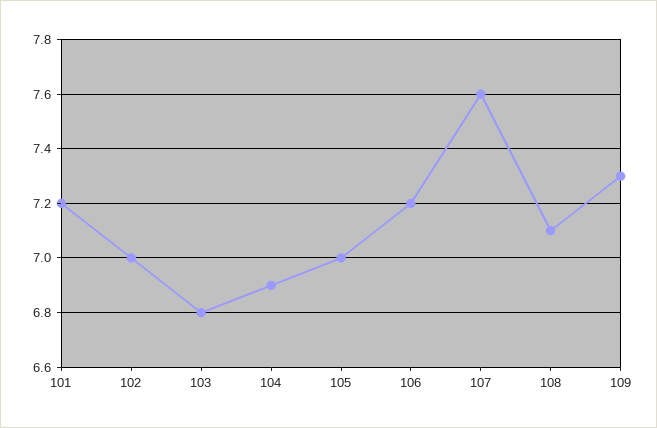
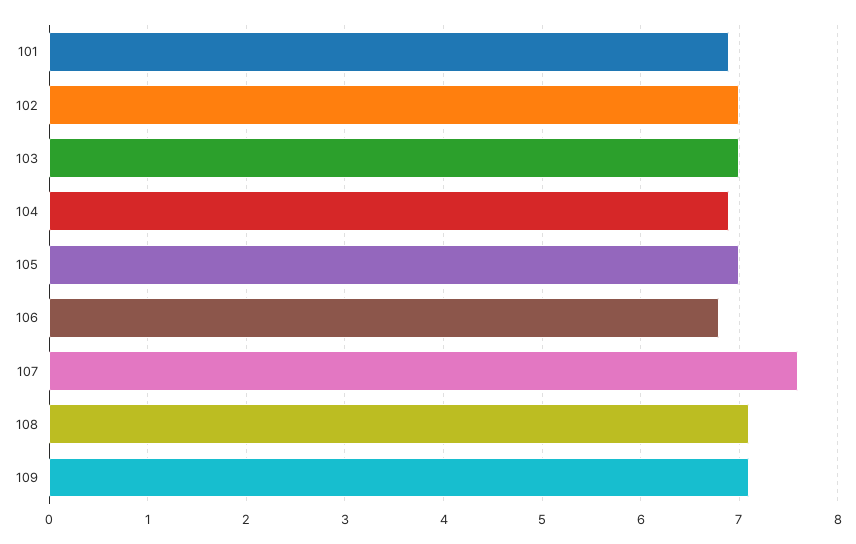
101: 7.2 -> 6.9
103: 6.8 -> 7
106: 7.2 -> 6.8
109: 7.3 -> 7.1

